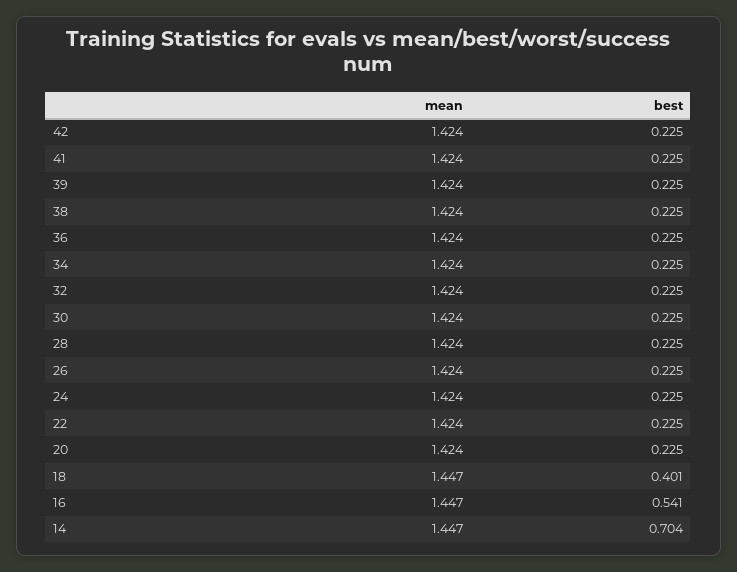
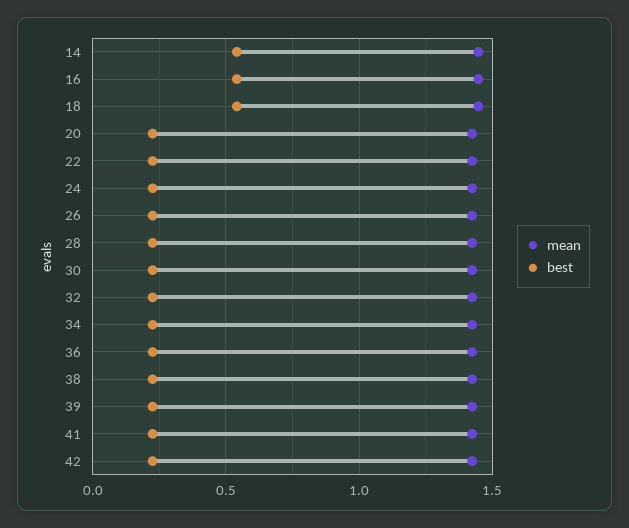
best, 18: 0.401 -> 0.55
best, 14: 0.704 -> 0.55

